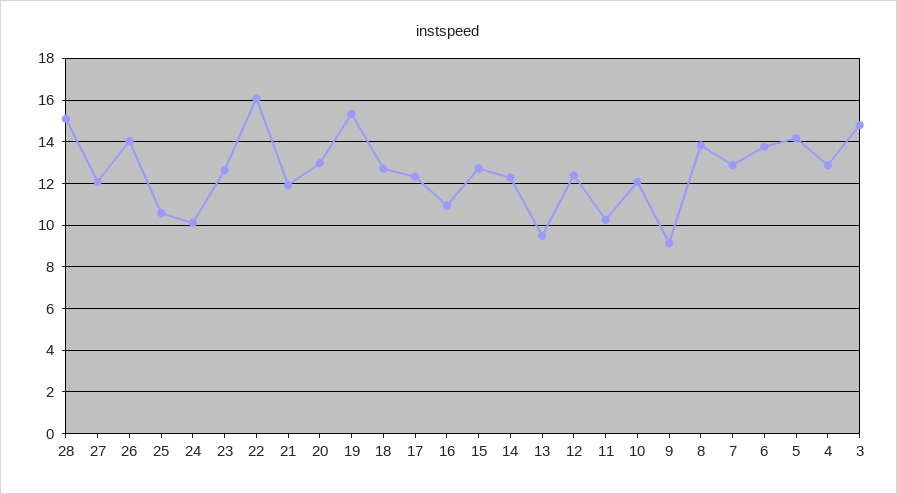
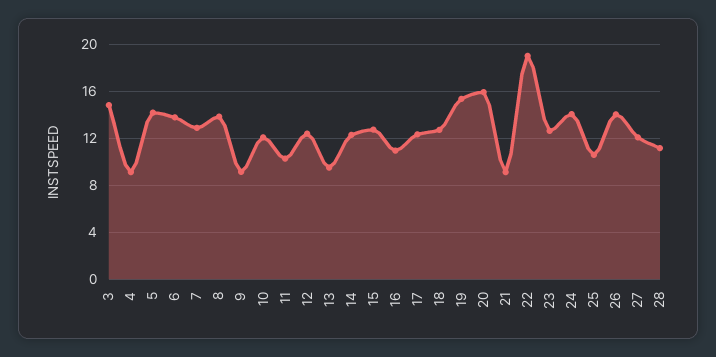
28: 15 -> 11
24: 10 -> 14
22: 16 -> 19
21: 12 -> 9
20: 13 -> 16
4: 13 -> 9

